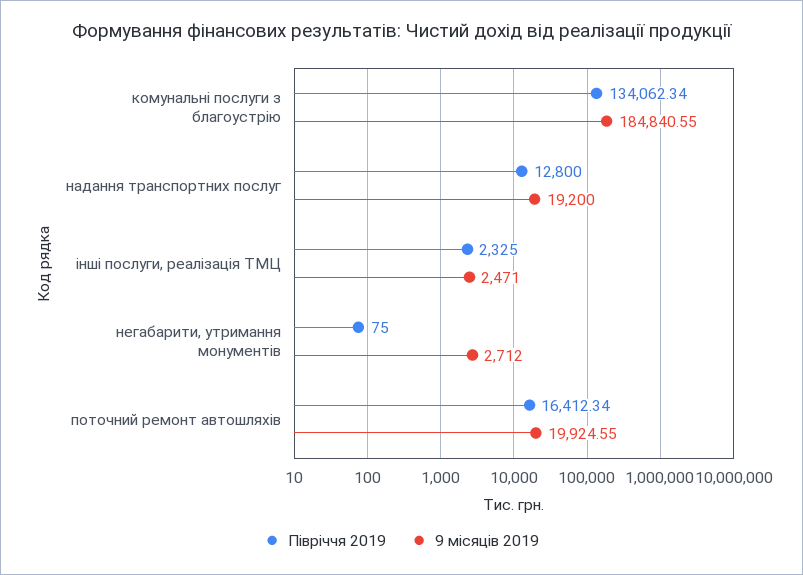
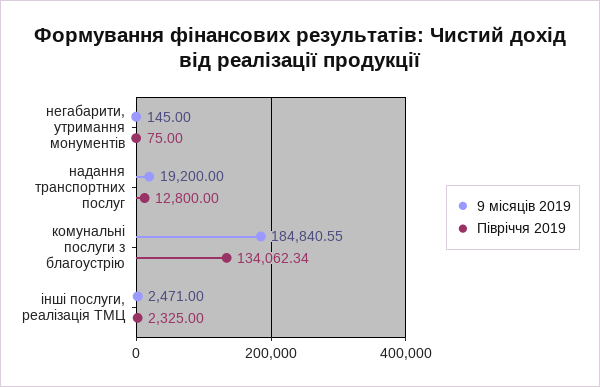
9 місяців 2019, негабарити, утримання монументів: 2712 -> 145
Півріччя 2019, поточний ремонт автошляхів: 16412.34 -> none
9 місяців 2019, поточний ремонт автошляхів: 19924.55 -> none

